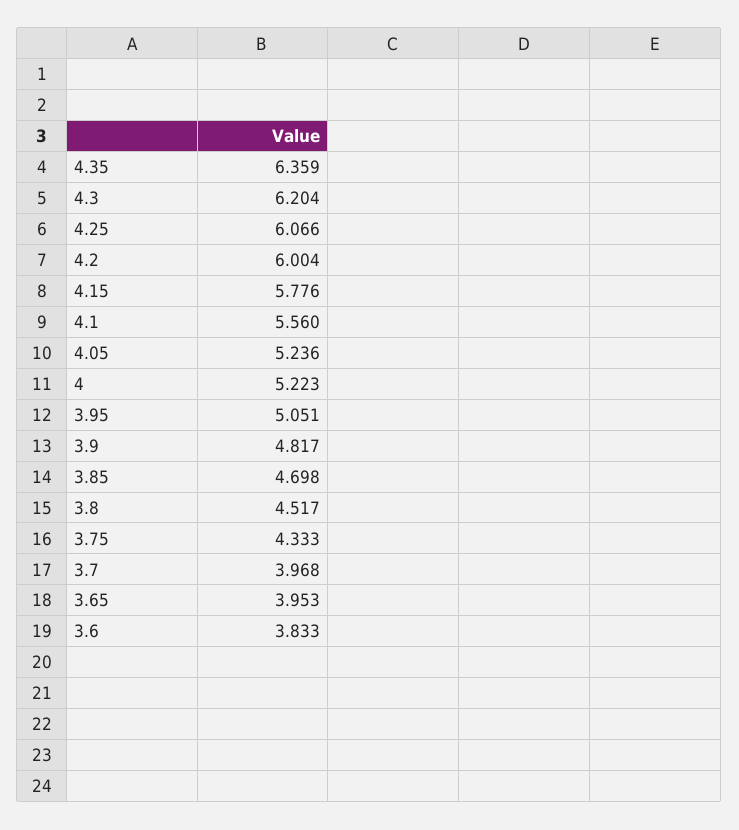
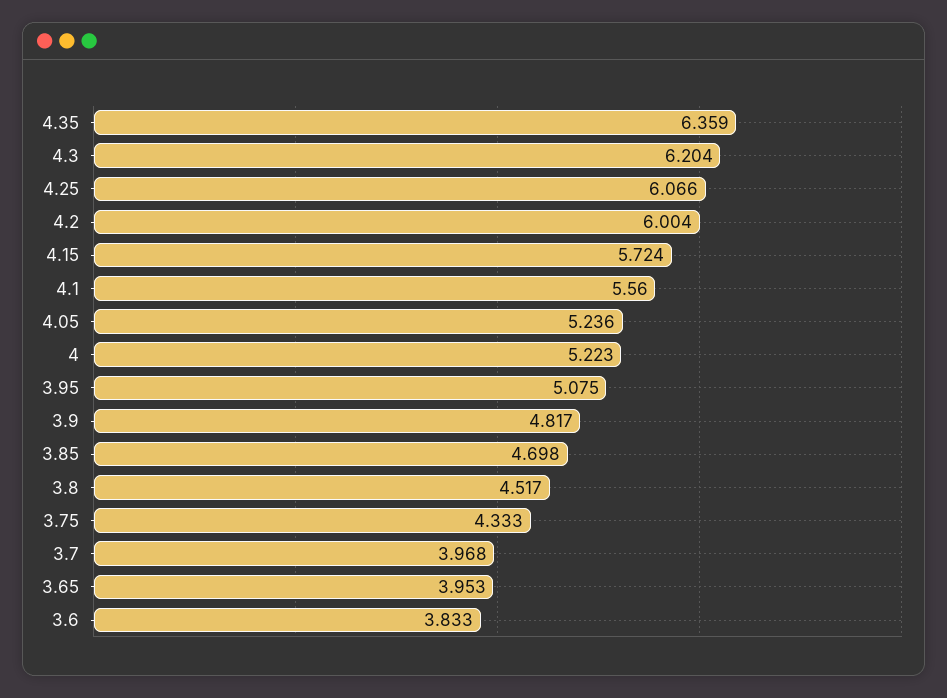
4.15: 5.776 -> 5.724
3.95: 5.051 -> 5.075

